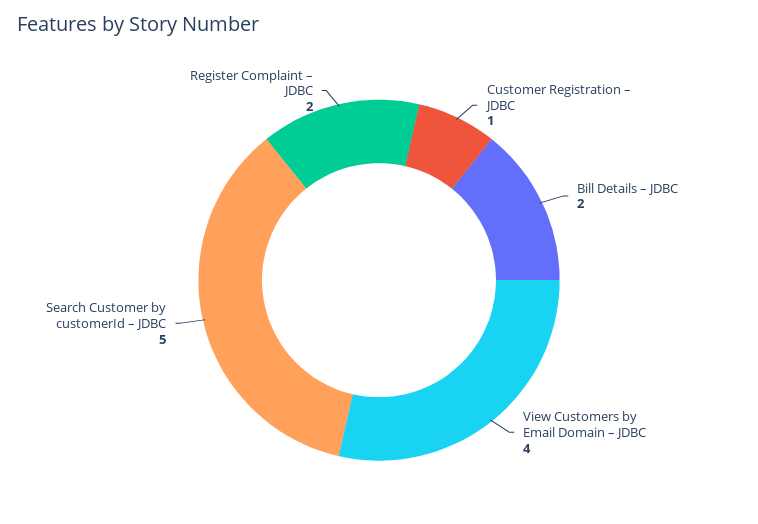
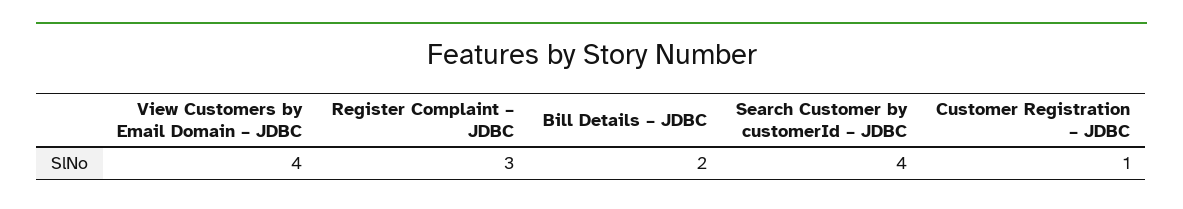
Search Customer by customerId – JDBC: 5 -> 4
Register Complaint – JDBC: 2 -> 3

